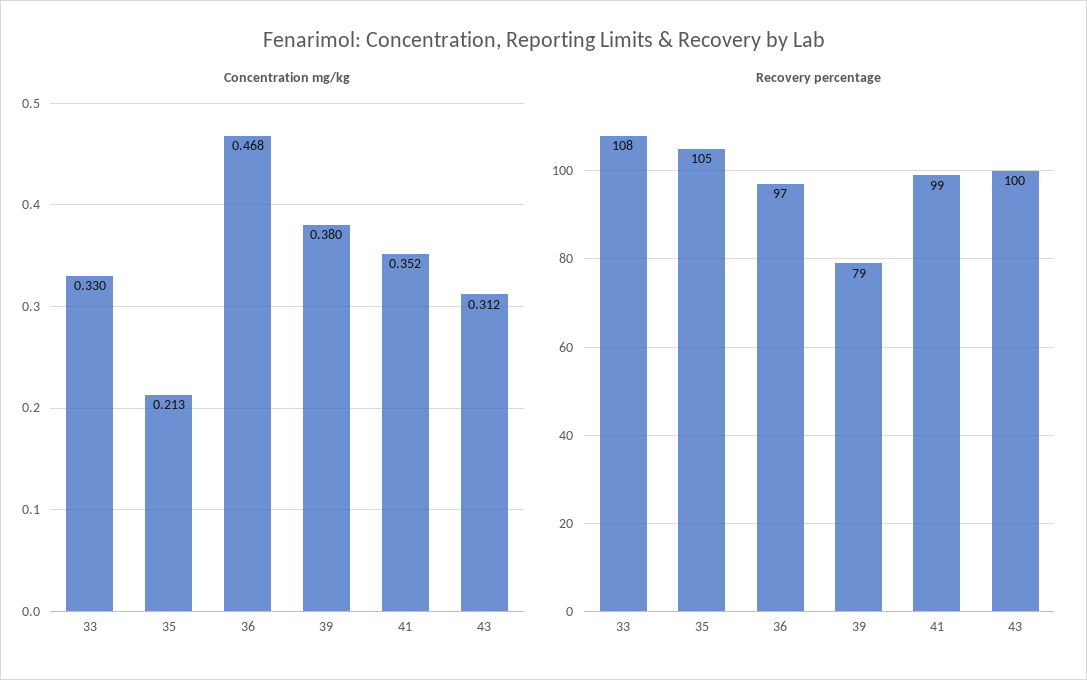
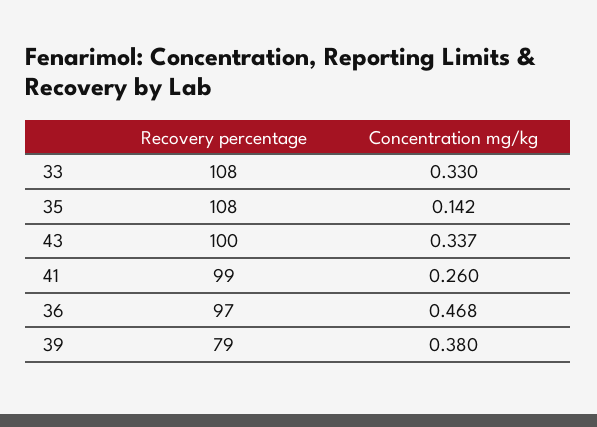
Concentration mg/kg, 35: 0.213 -> 0.142
Concentration mg/kg, 41: 0.352 -> 0.26
Concentration mg/kg, 43: 0.312 -> 0.337
Recovery percentage, 35: 105 -> 108

